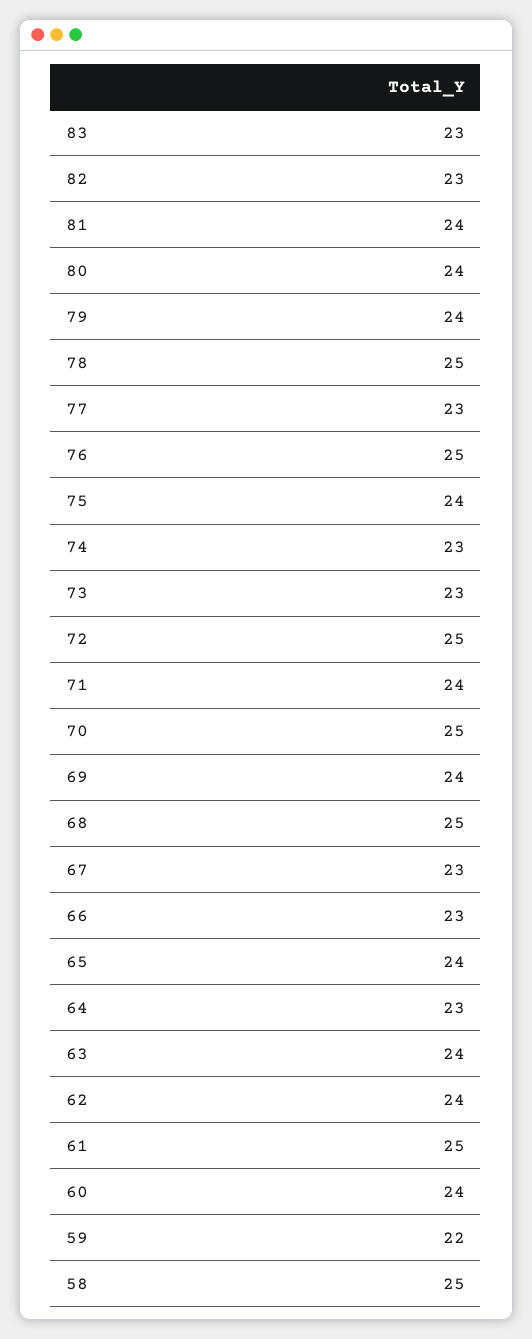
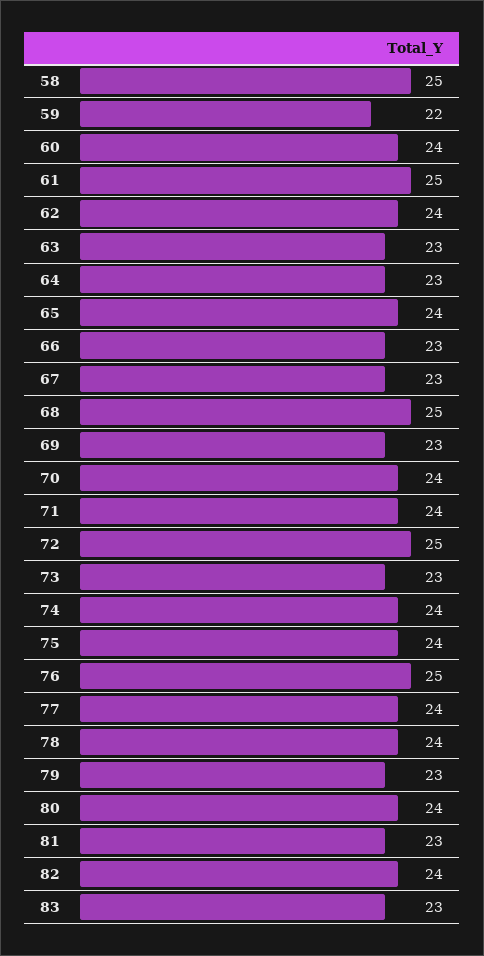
82: 23 -> 24
81: 24 -> 23
79: 24 -> 23
78: 25 -> 24
77: 23 -> 24
74: 23 -> 24
70: 25 -> 24
69: 24 -> 23
63: 24 -> 23

